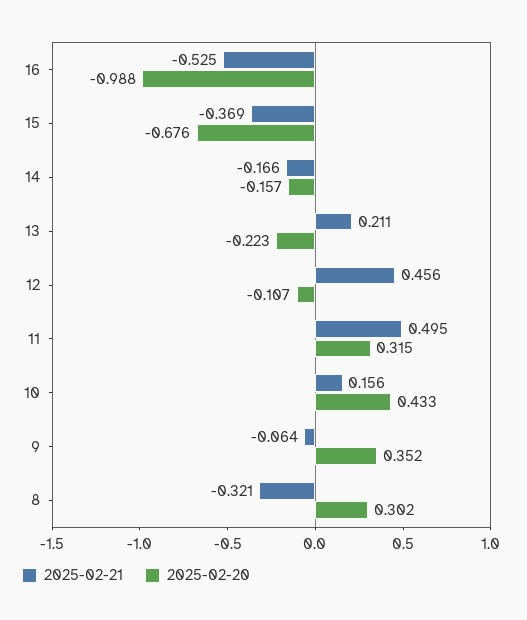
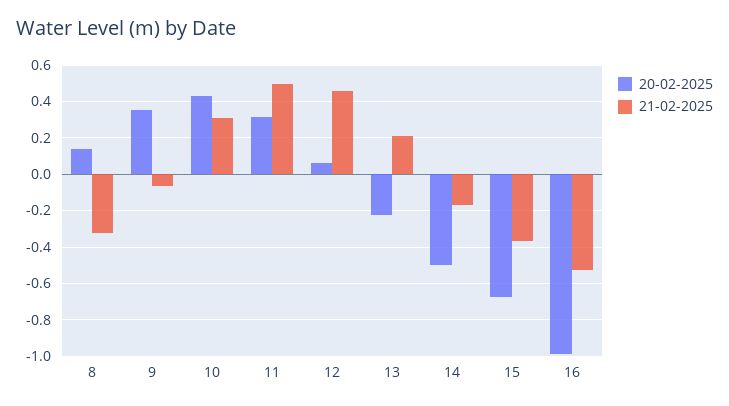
2025-02-20, 14: -0.157 -> -0.5
2025-02-20, 12: -0.107 -> 0.05
2025-02-21, 10: 0.156 -> 0.3
2025-02-20, 8: 0.302 -> 0.15

